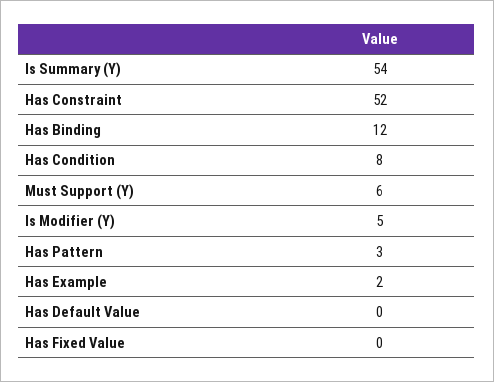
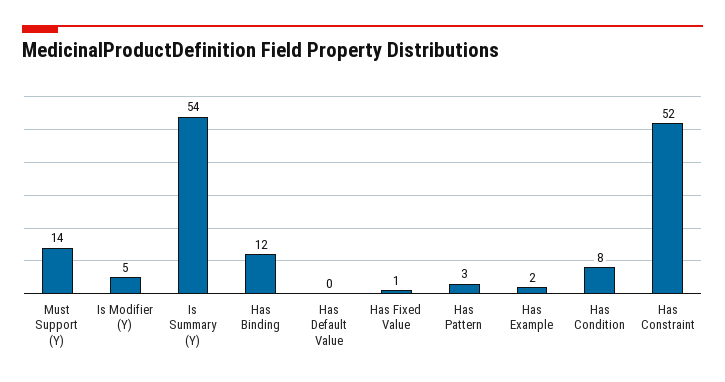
Must Support (Y): 6 -> 14
Has Fixed Value: 0 -> 1

